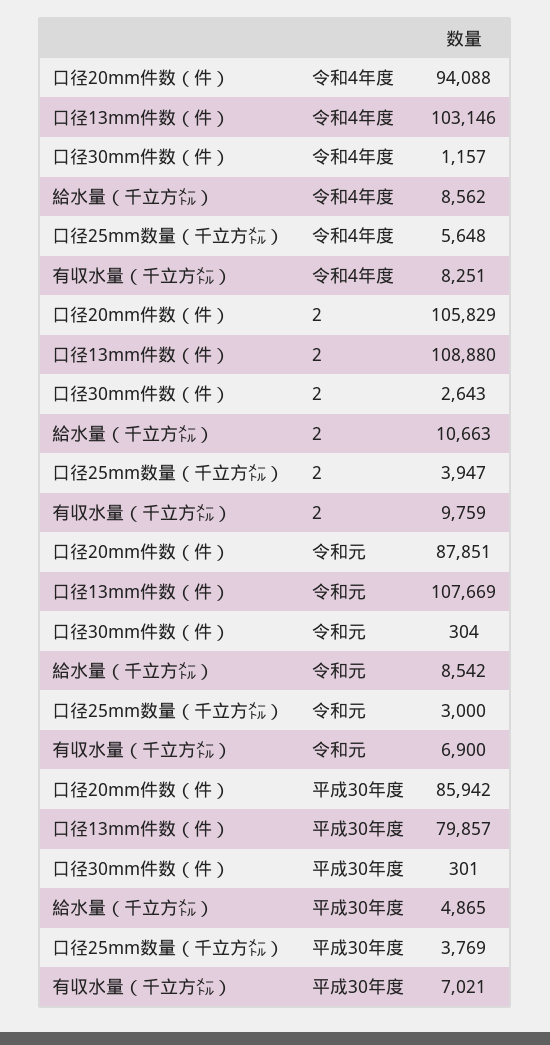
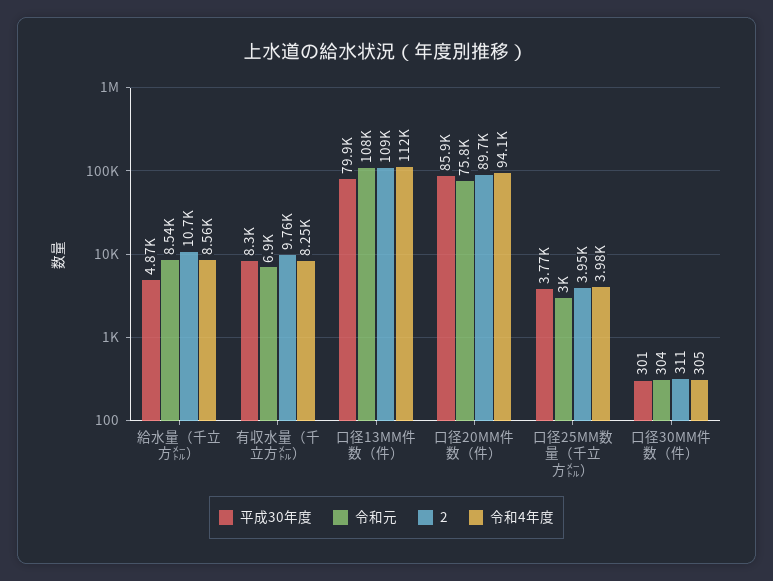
令和4年度, 口径13mm件数（件）: 103146 -> 112000
令和4年度, 口径30mm件数（件）: 1157 -> 305
令和4年度, 口径25mm数量（千立方㍍）: 5648 -> 3980
2, 口径20mm件数（件）: 105829 -> 89700
2, 口径30mm件数（件）: 2643 -> 311
令和元, 口径20mm件数（件）: 87851 -> 75800
平成30年度, 有収水量（千立方㍍）: 7021 -> 8300

